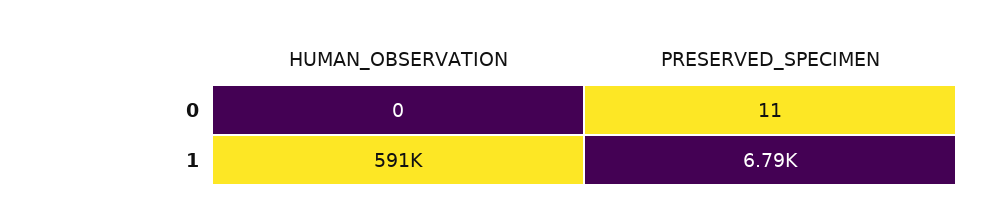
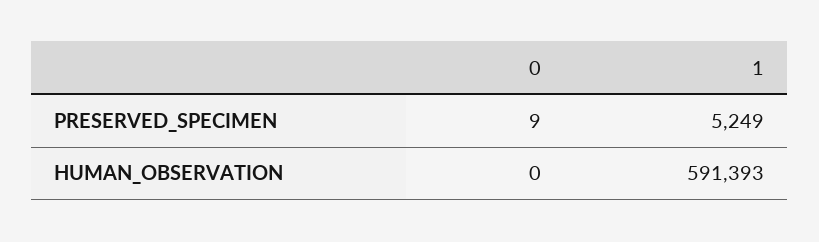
PRESERVED_SPECIMEN, 0: 11 -> 9
PRESERVED_SPECIMEN, 1: 6790 -> 5249

